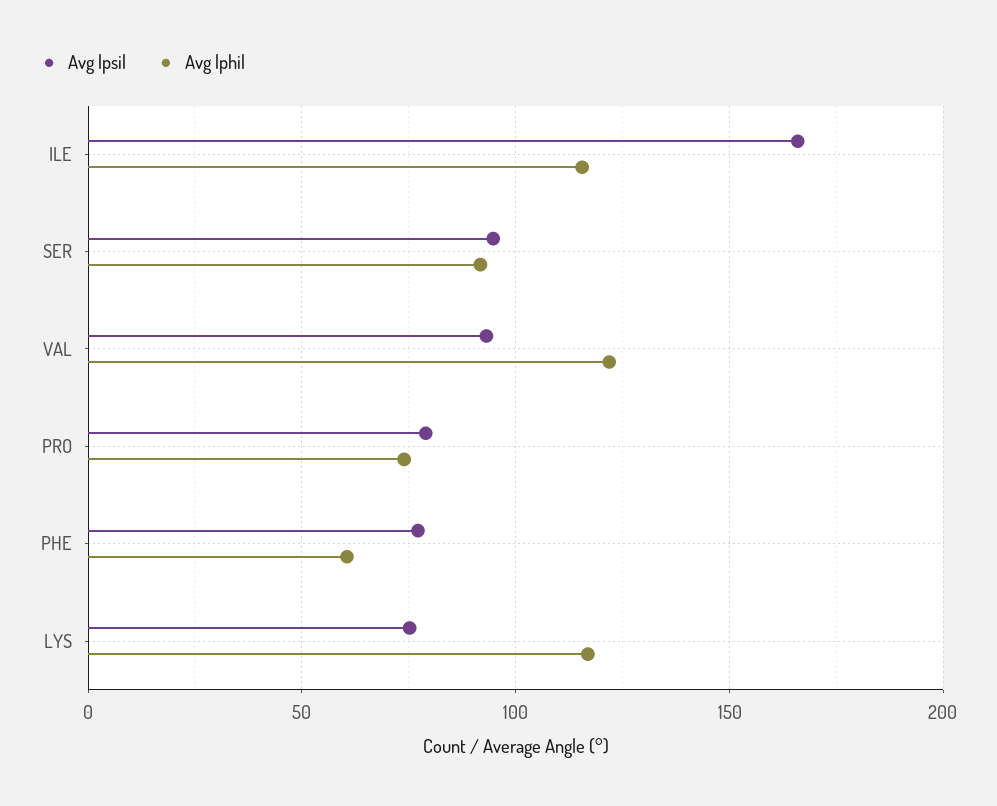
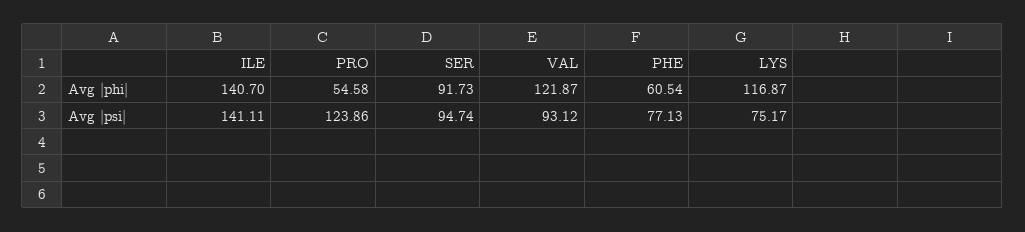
Avg |psi|, ILE: 165 -> 141.11
Avg |phi|, ILE: 115 -> 140.7
Avg |psi|, PRO: 80 -> 123.86
Avg |phi|, PRO: 75 -> 54.58

